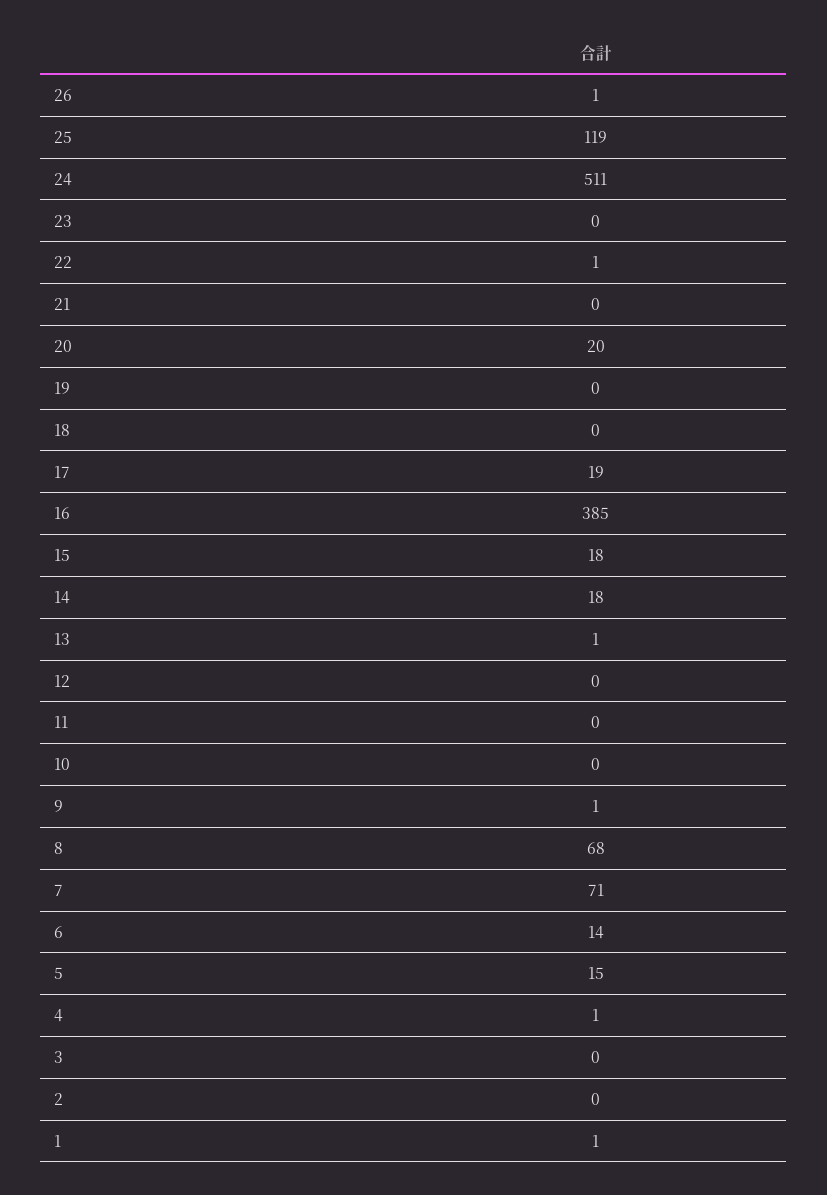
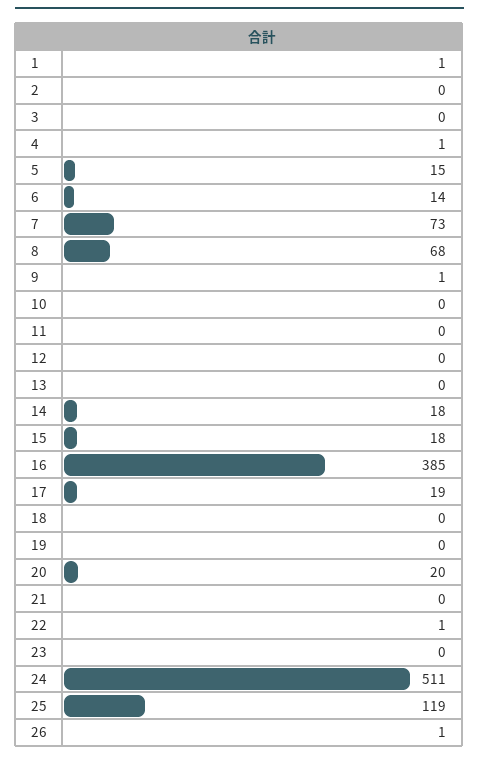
13: 1 -> 0
7: 71 -> 73

